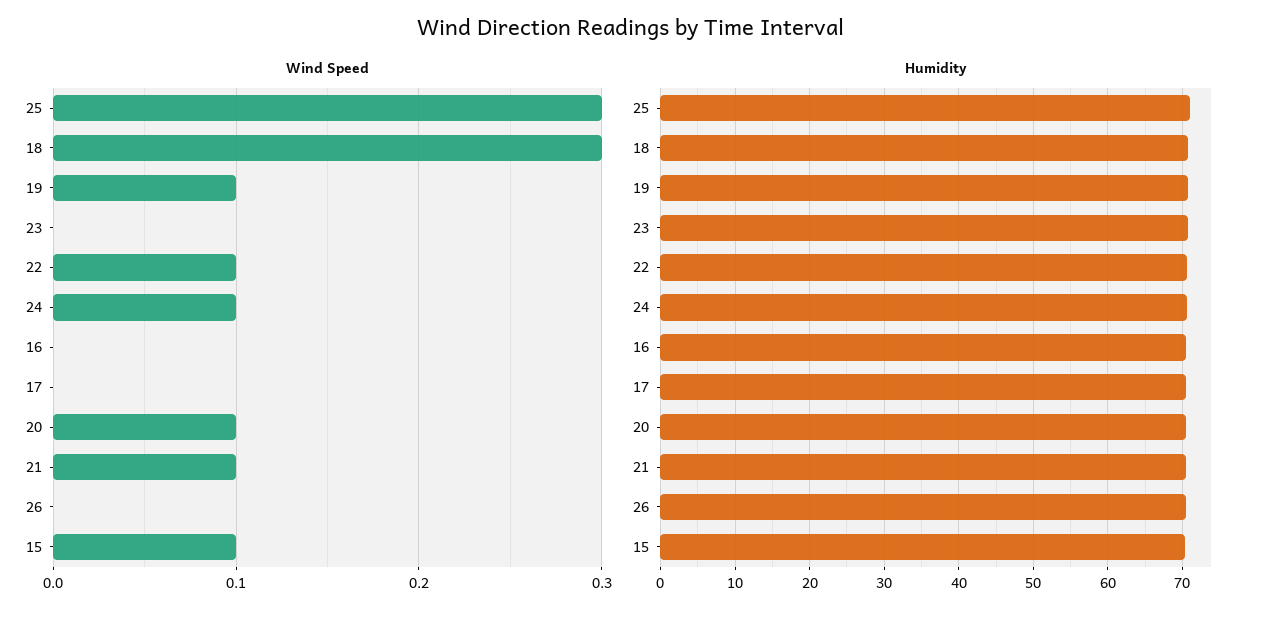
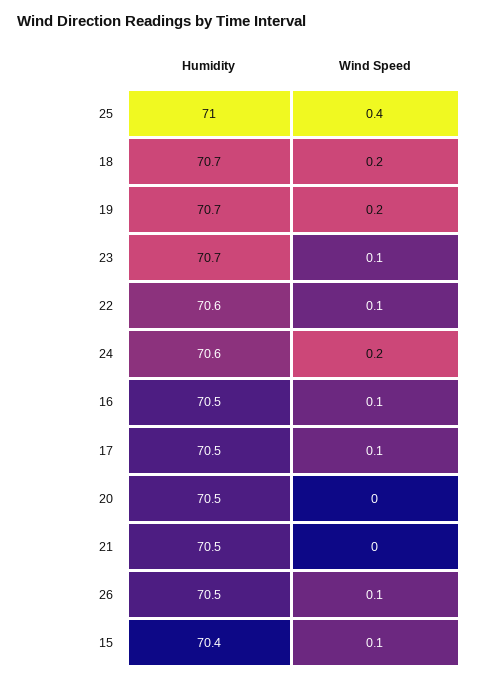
Wind Speed, 25: 0.3 -> 0.4
Wind Speed, 18: 0.3 -> 0.2
Wind Speed, 19: 0.1 -> 0.2
Wind Speed, 23: 0 -> 0.1
Wind Speed, 24: 0.1 -> 0.2
Wind Speed, 16: 0 -> 0.1
Wind Speed, 17: 0 -> 0.1
Wind Speed, 20: 0.1 -> 0
Wind Speed, 21: 0.1 -> 0
Wind Speed, 26: 0 -> 0.1

